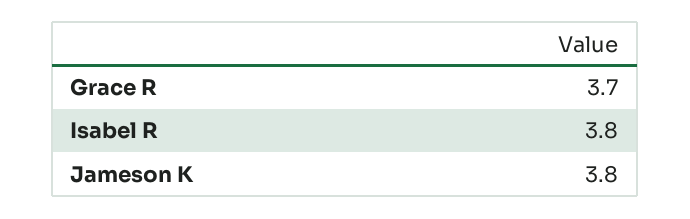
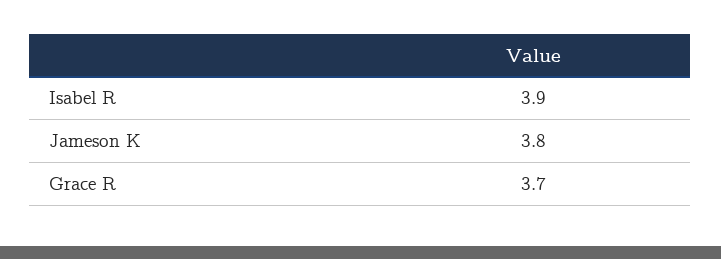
Isabel R: 3.8 -> 3.9

